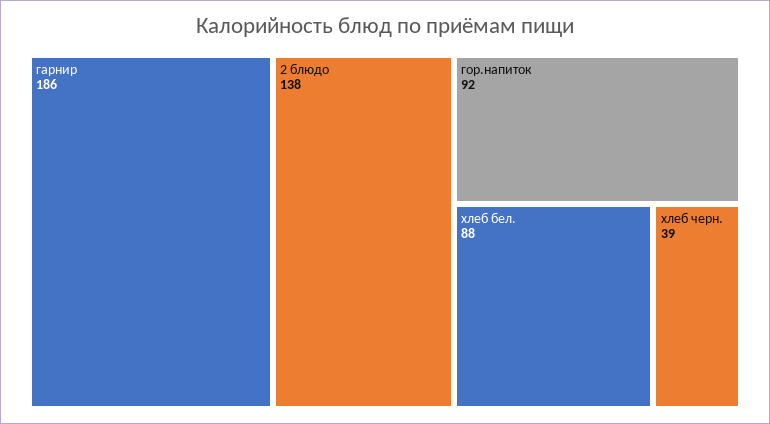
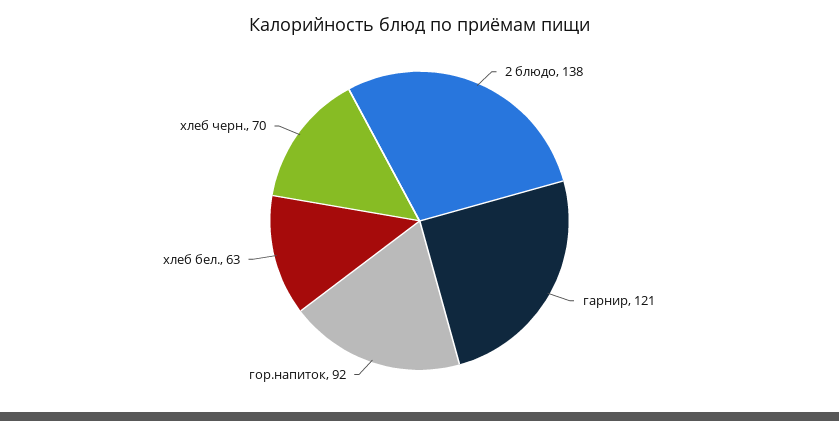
гарнир: 186 -> 121
хлеб бел.: 88 -> 63
хлеб черн.: 39 -> 70

